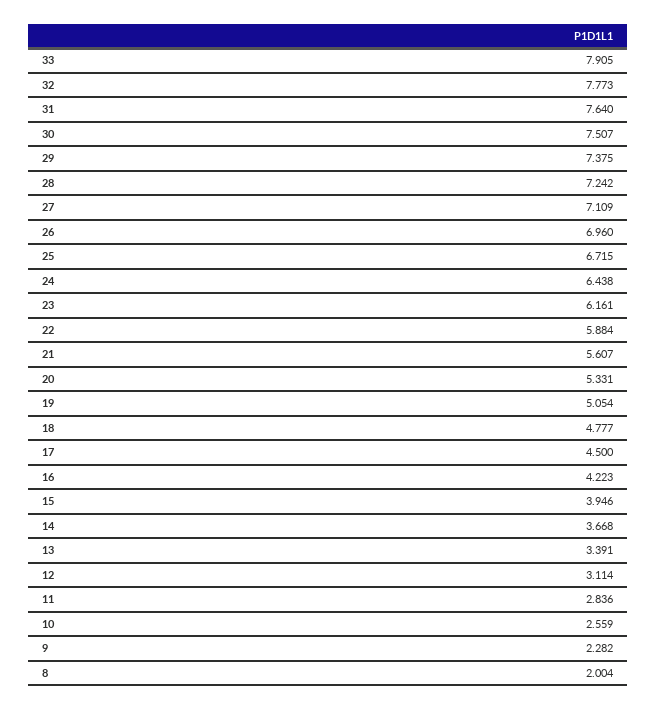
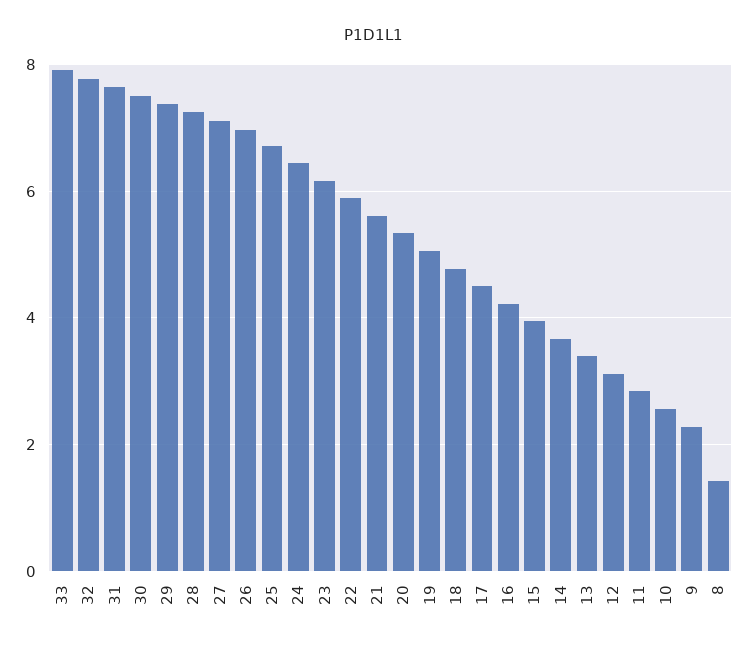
8: 2.004 -> 1.4

